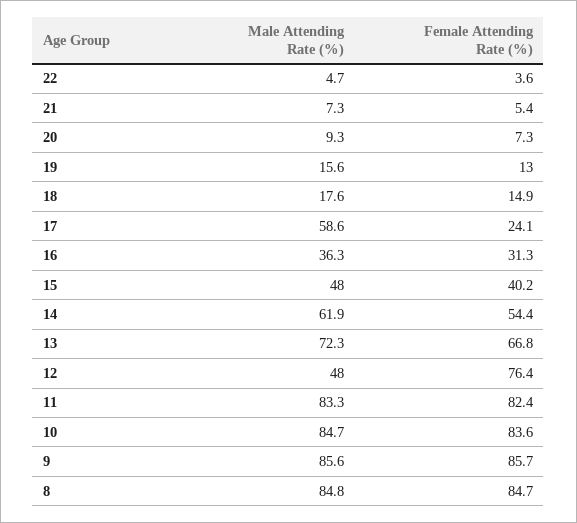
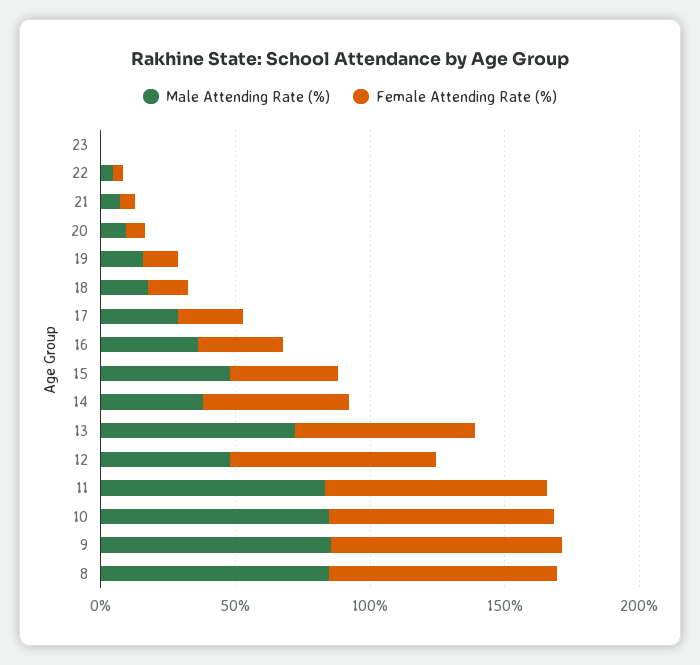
Male Attending Rate (%), 17: 58.6 -> 30
Male Attending Rate (%), 14: 61.9 -> 40
Male Attending Rate (%), 23: none -> 0
Female Attending Rate (%), 23: none -> 0

